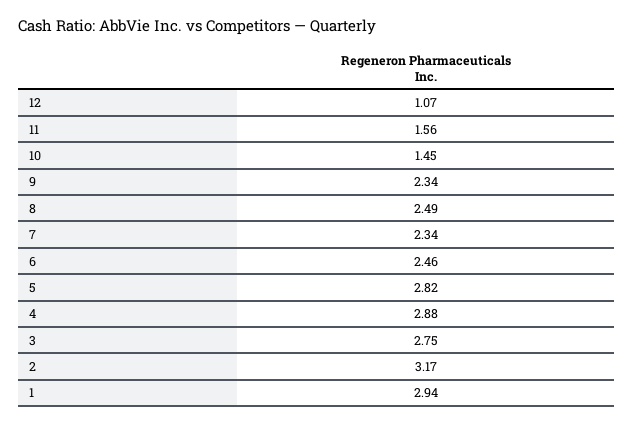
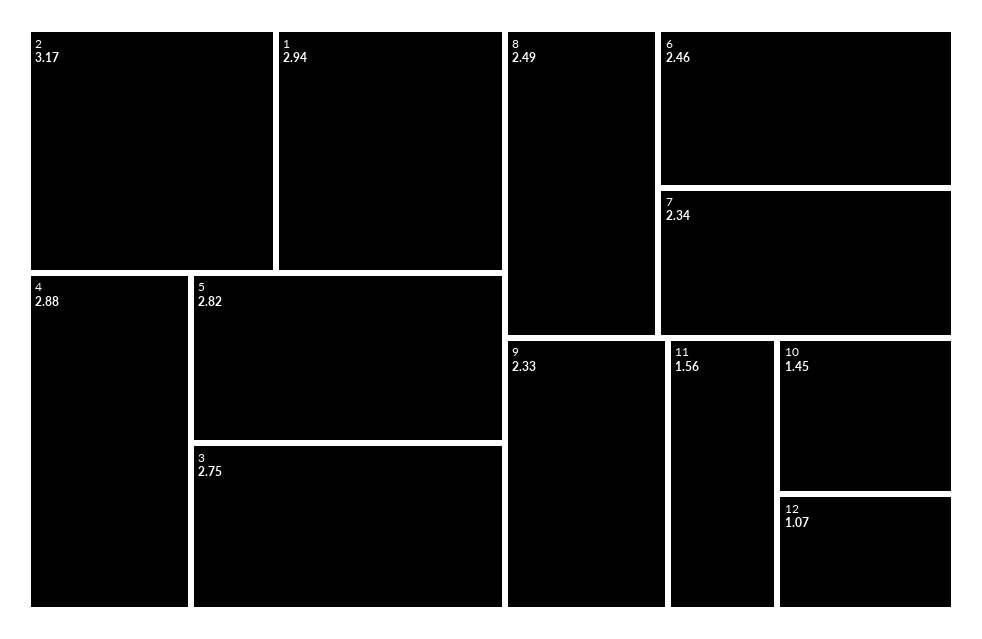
9: 2.34 -> 2.33

